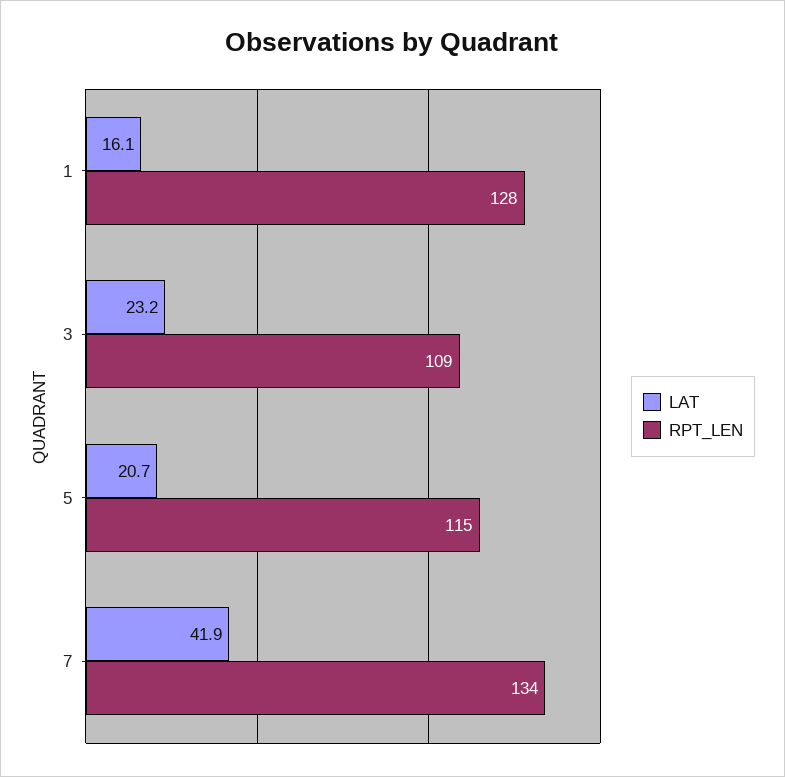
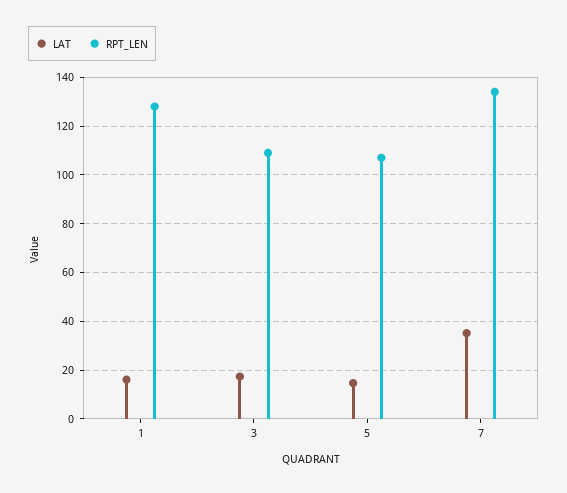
LAT, 3: 23.2 -> 17.5
LAT, 5: 20.7 -> 15
RPT_LEN, 5: 115 -> 107.5
LAT, 7: 41.9 -> 35

